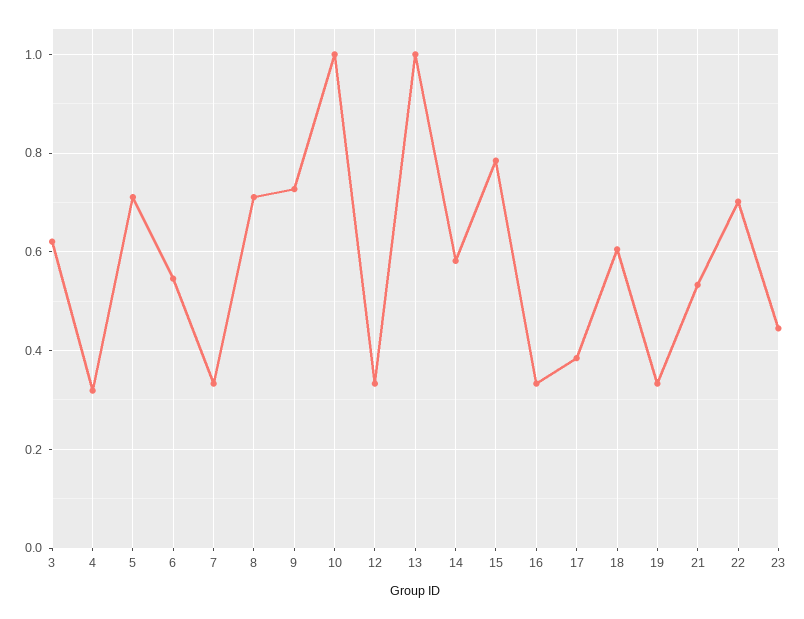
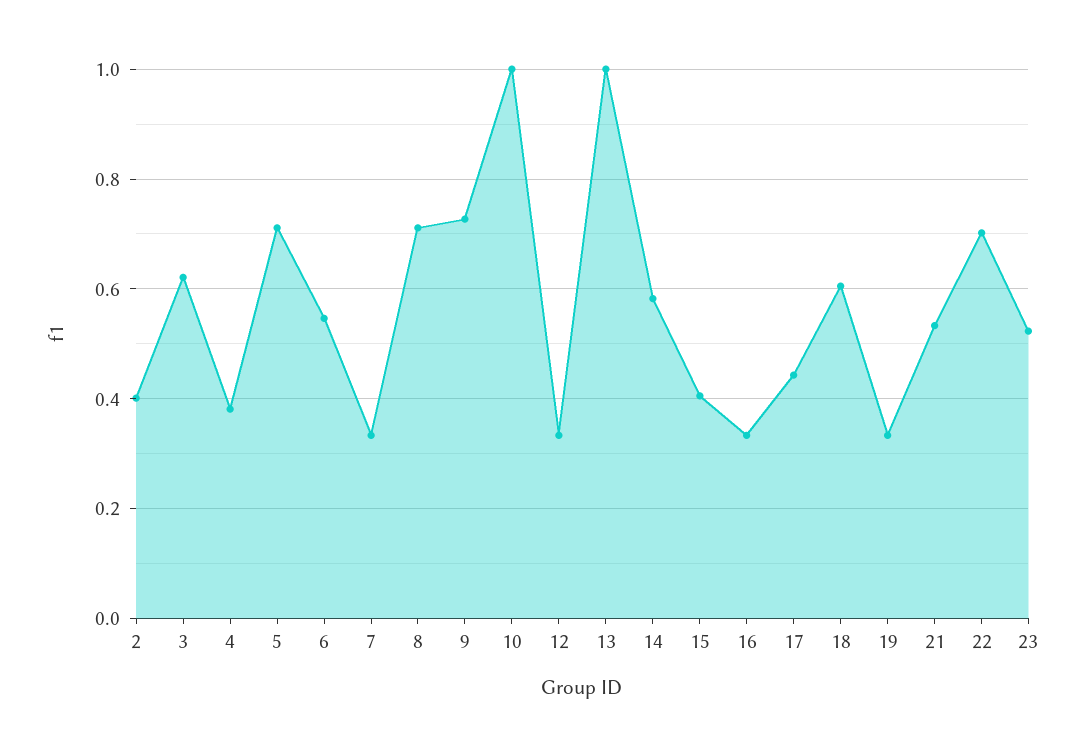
4: 0.32 -> 0.38
15: 0.78 -> 0.4
17: 0.38 -> 0.44
23: 0.44 -> 0.52
2: none -> 0.4

